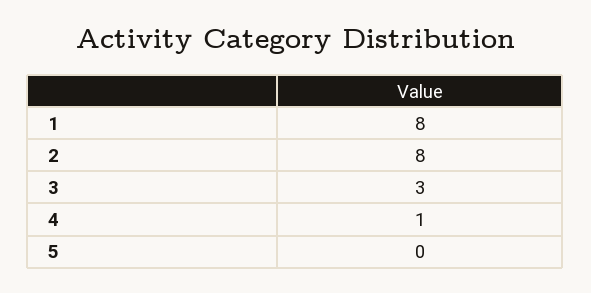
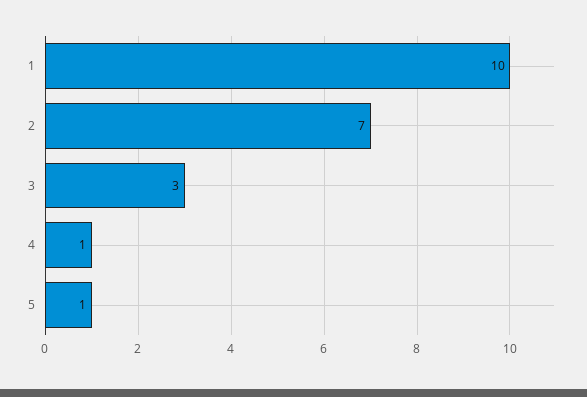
1: 8 -> 10
2: 8 -> 7
5: 0 -> 1

